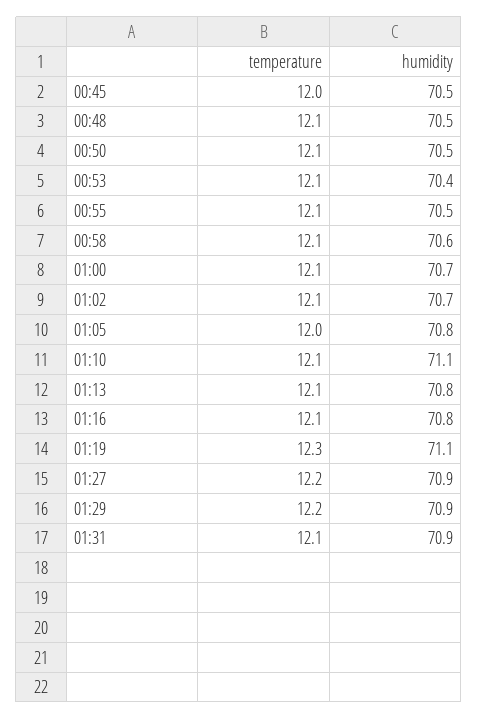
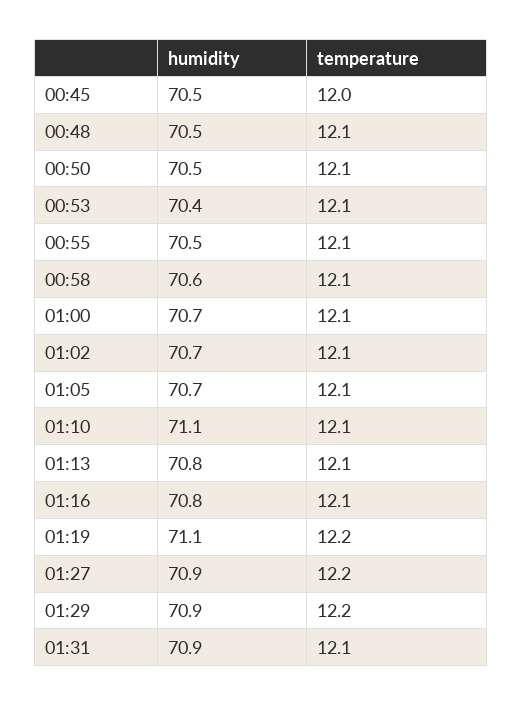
temperature, 01:05: 12 -> 12.1
humidity, 01:05: 70.8 -> 70.7
temperature, 01:19: 12.3 -> 12.2

